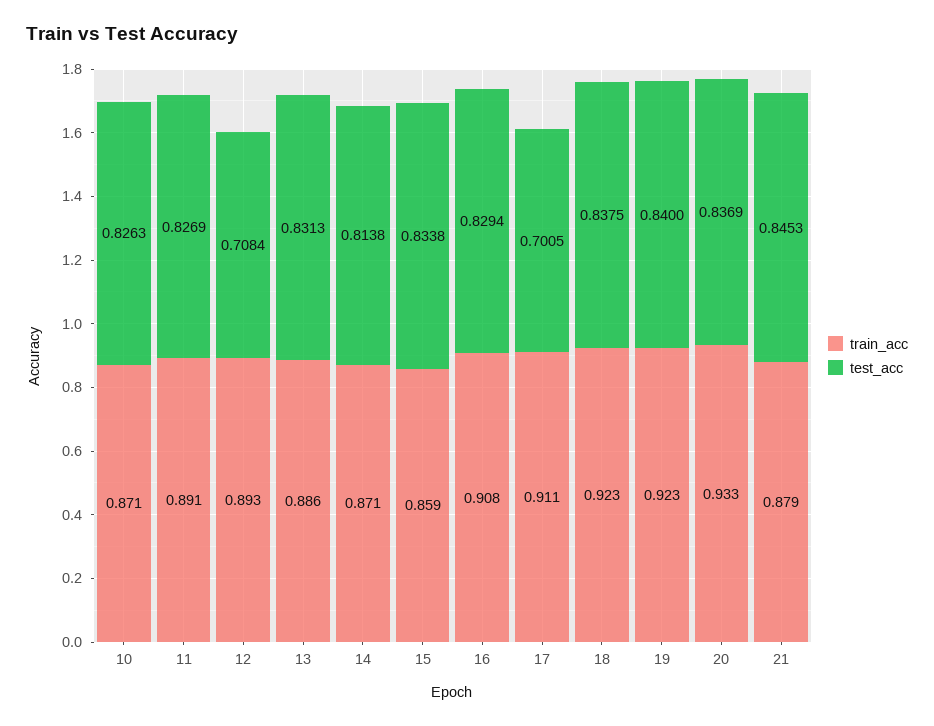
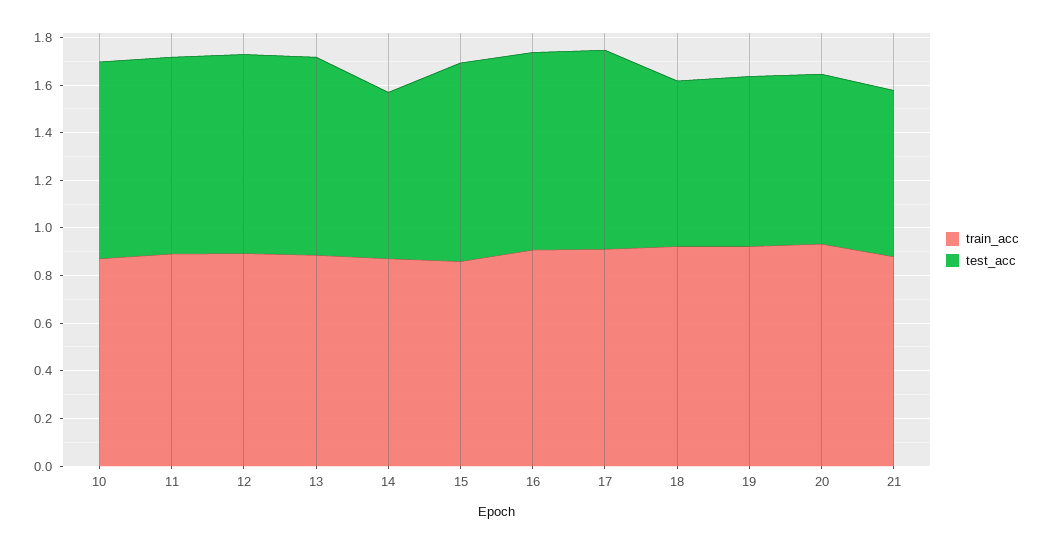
test_acc, 12: 0.7084 -> 0.85
test_acc, 14: 0.8138 -> 0.7
test_acc, 17: 0.7005 -> 0.85
test_acc, 18: 0.8375 -> 0.7
test_acc, 19: 0.84 -> 0.7
test_acc, 20: 0.8369 -> 0.7
test_acc, 21: 0.8453 -> 0.7

